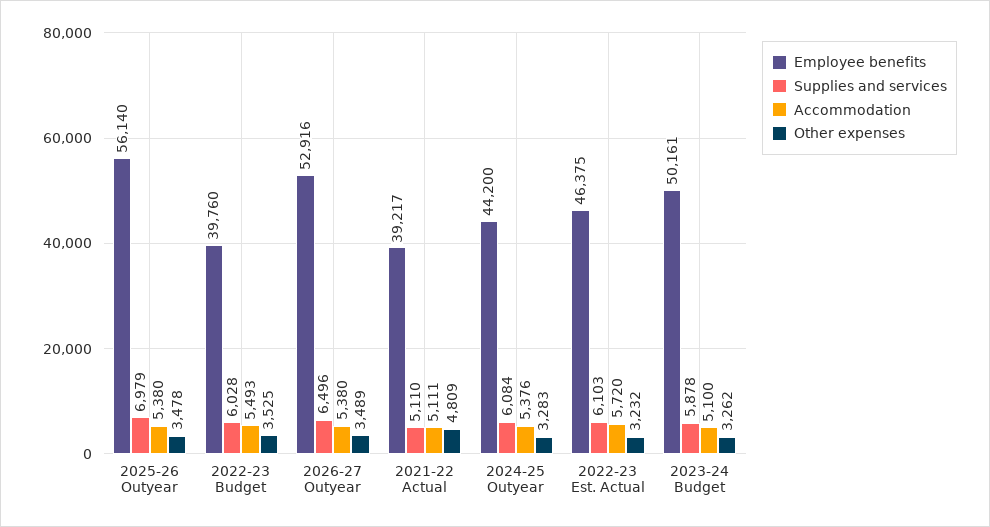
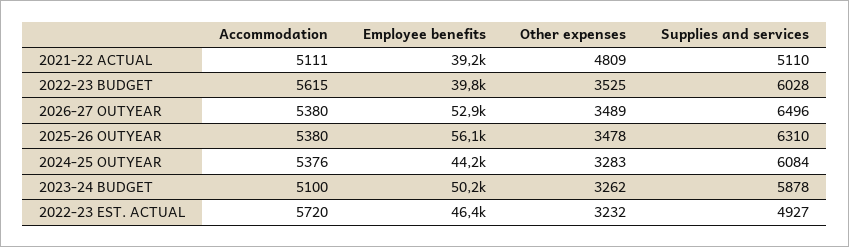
Supplies and services, 2025-26 Outyear: 6979 -> 6310
Accommodation, 2022-23 Budget: 5493 -> 5615
Supplies and services, 2022-23 Est. Actual: 6103 -> 4927

